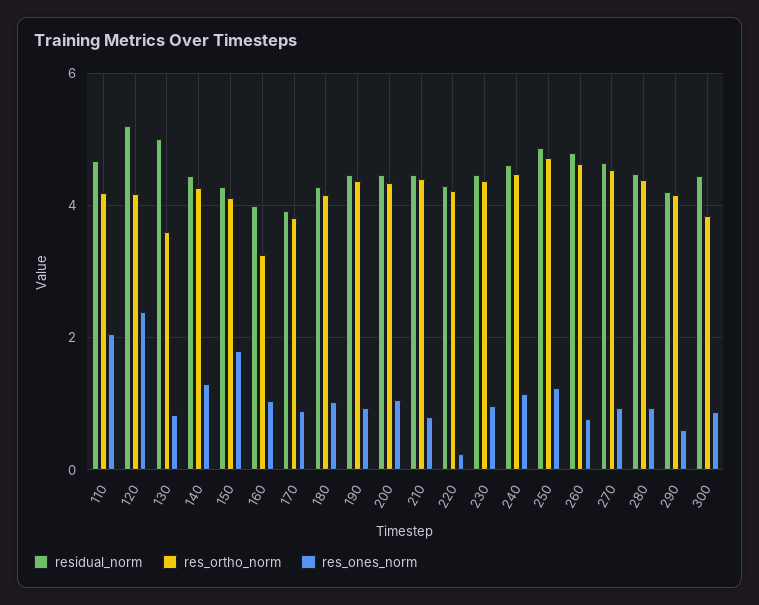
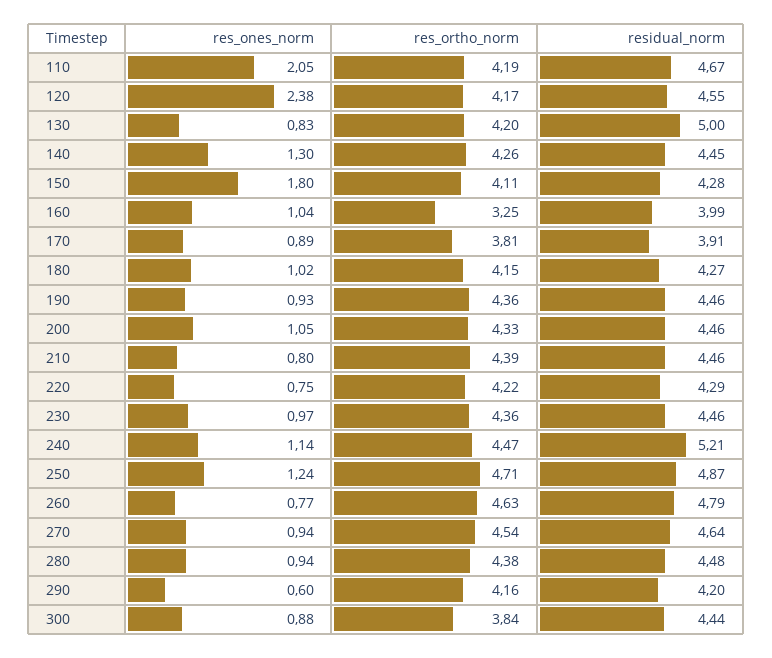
residual_norm, 120: 5.2 -> 4.55
res_ortho_norm, 130: 3.6 -> 4.2
res_ones_norm, 220: 0.2 -> 0.75
residual_norm, 240: 4.6 -> 5.21

